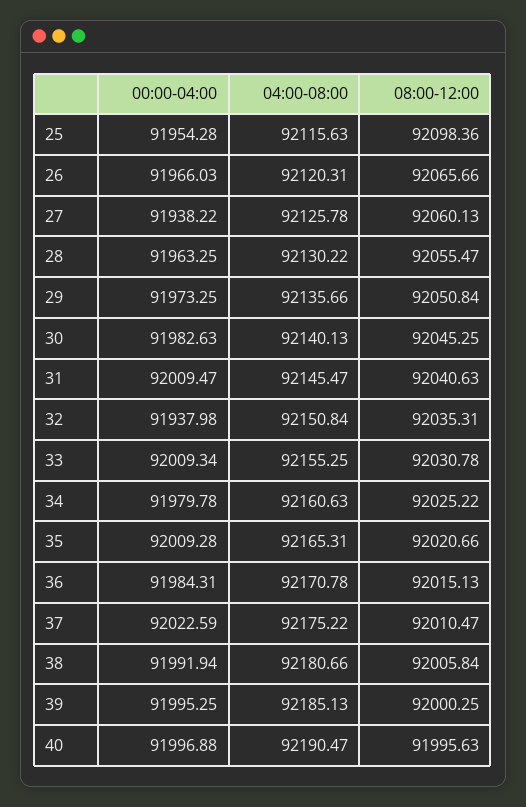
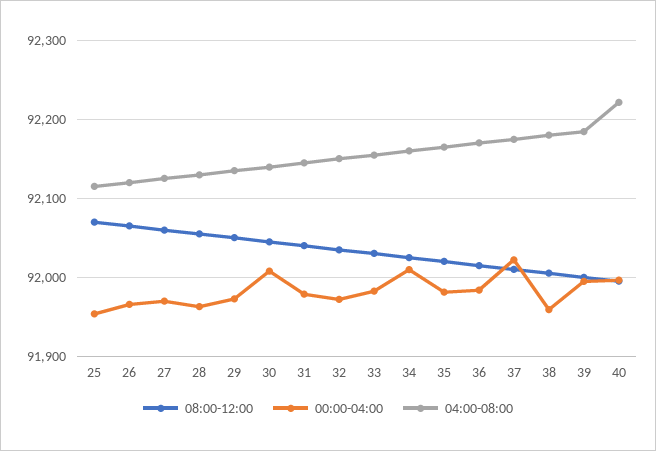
08:00-12:00, 25: 92098.36 -> 92070
00:00-04:00, 27: 91938.22 -> 91970
00:00-04:00, 30: 91982.63 -> 92010
00:00-04:00, 31: 92009.47 -> 91980
00:00-04:00, 32: 91937.98 -> 91970
00:00-04:00, 33: 92009.34 -> 91980
00:00-04:00, 34: 91979.78 -> 92010
00:00-04:00, 35: 92009.28 -> 91980
00:00-04:00, 38: 91991.94 -> 91960
04:00-08:00, 40: 92190.47 -> 92220

